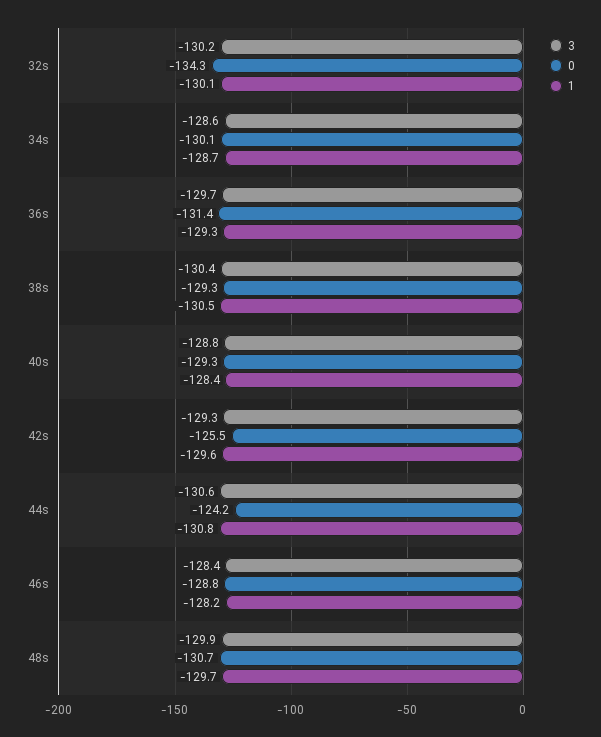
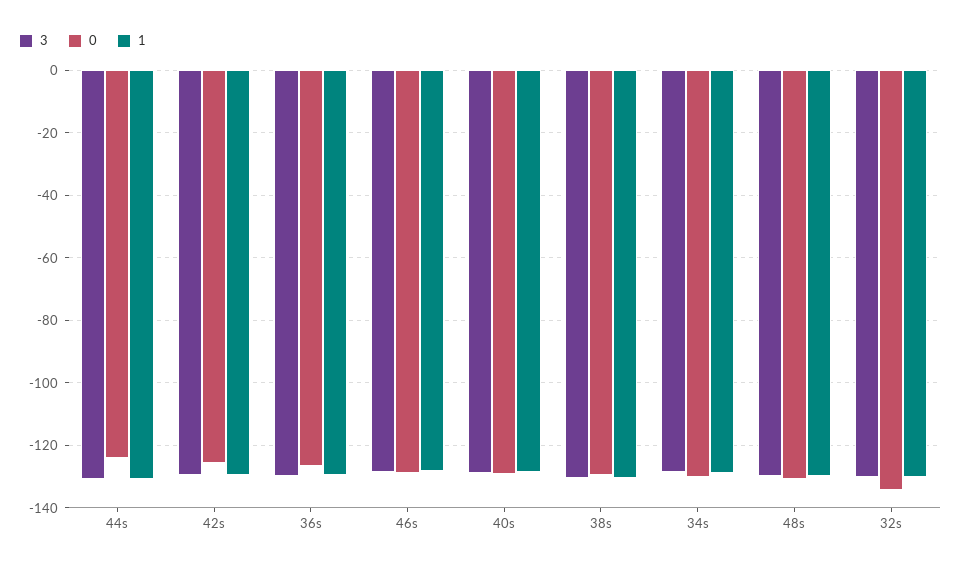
0, 36s: -131.4 -> -126

